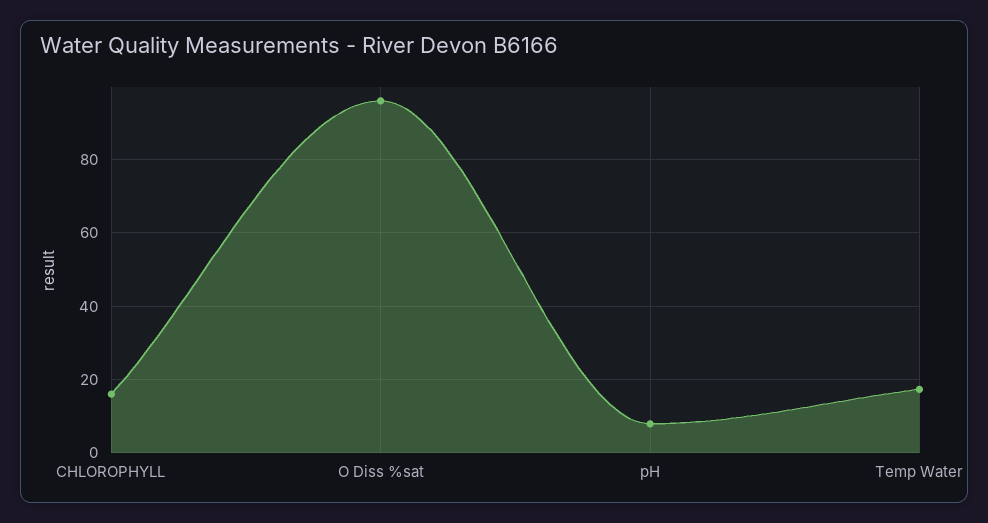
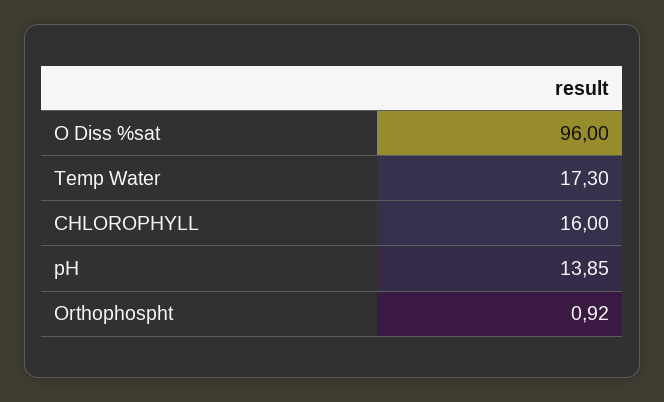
pH: 8 -> 13.85
Orthophospht: none -> 0.92

